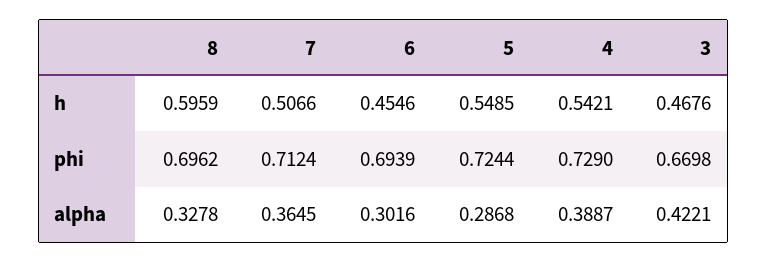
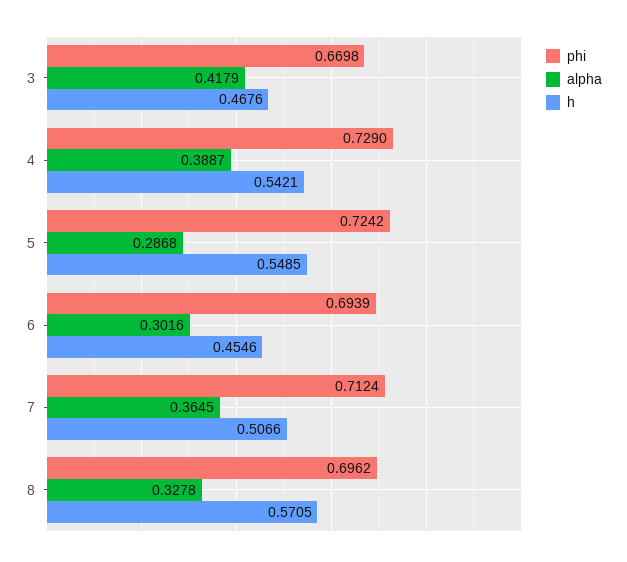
h, 8: 0.5959 -> 0.5705
phi, 5: 0.7244 -> 0.7242
alpha, 3: 0.4221 -> 0.4179

